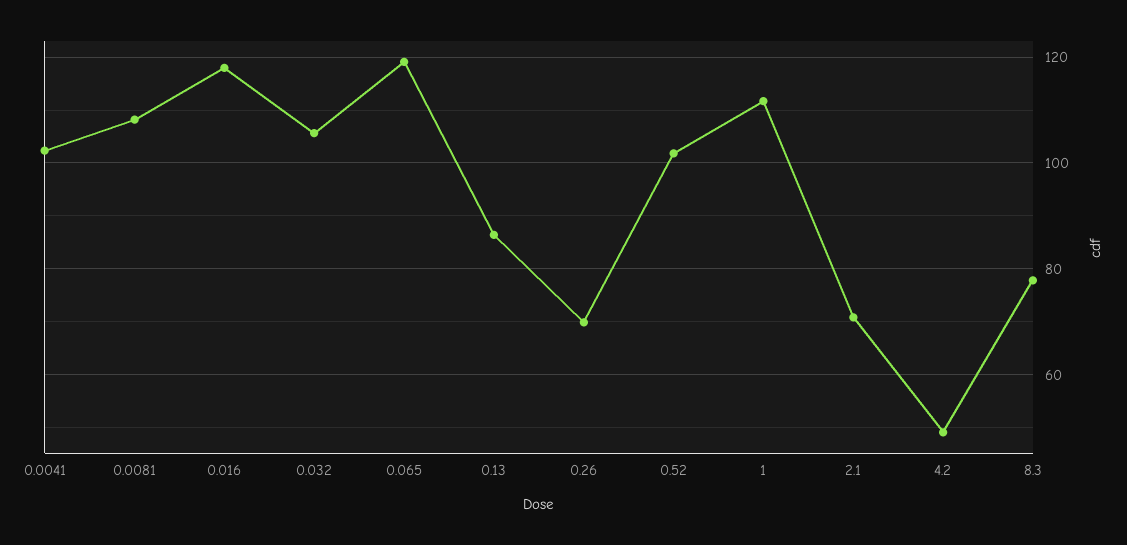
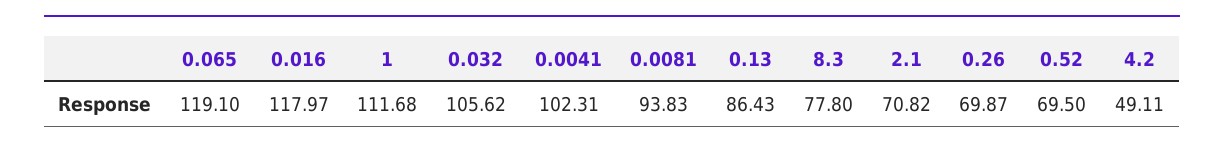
0.0081: 108 -> 93.83
0.52: 102 -> 69.5

